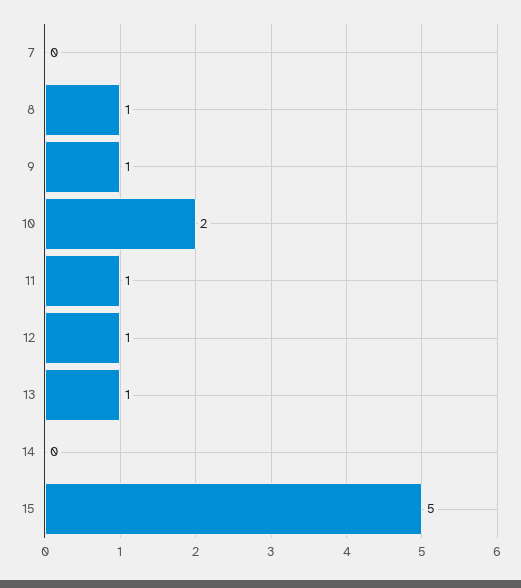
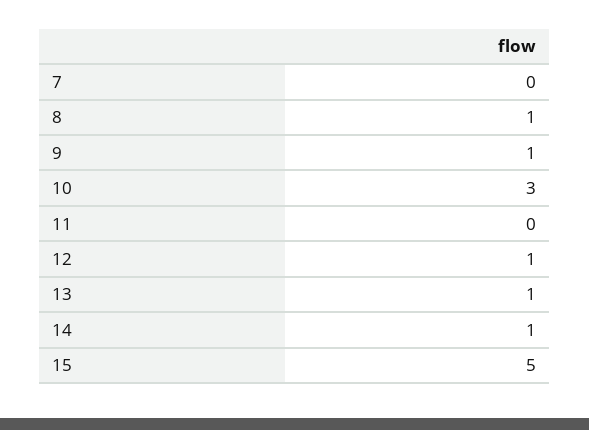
10: 2 -> 3
11: 1 -> 0
14: 0 -> 1

